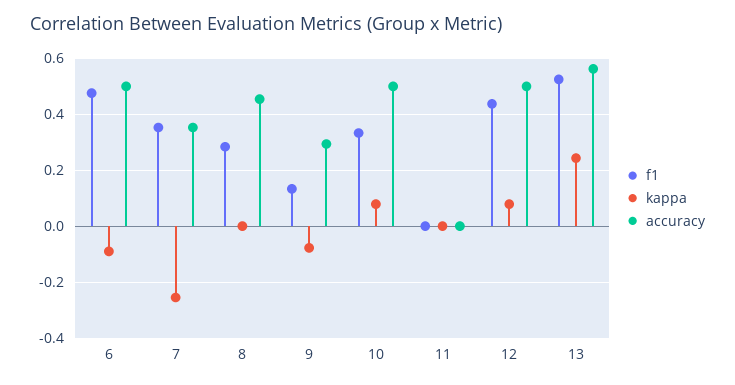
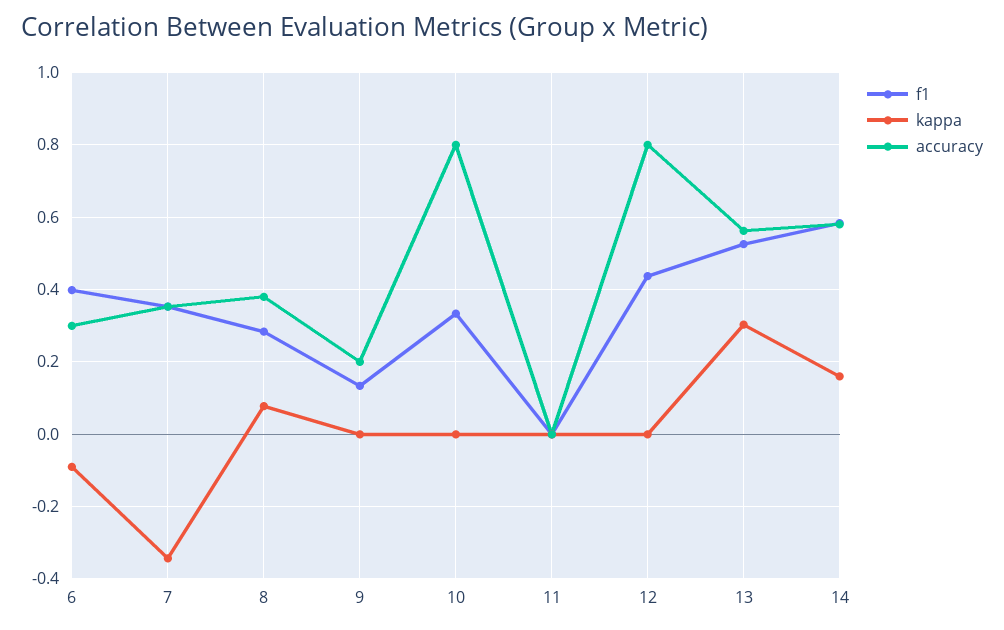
f1, 6: 0.475 -> 0.4
accuracy, 6: 0.5 -> 0.3
kappa, 7: -0.25 -> -0.34
kappa, 8: 0 -> 0.08
accuracy, 8: 0.45 -> 0.38
kappa, 9: -0.075 -> 0
accuracy, 9: 0.3 -> 0.2
kappa, 10: 0.075 -> 0
accuracy, 10: 0.5 -> 0.8
kappa, 12: 0.075 -> 0
accuracy, 12: 0.5 -> 0.8
kappa, 13: 0.25 -> 0.3
f1, 14: none -> 0.58
kappa, 14: none -> 0.16
accuracy, 14: none -> 0.58

